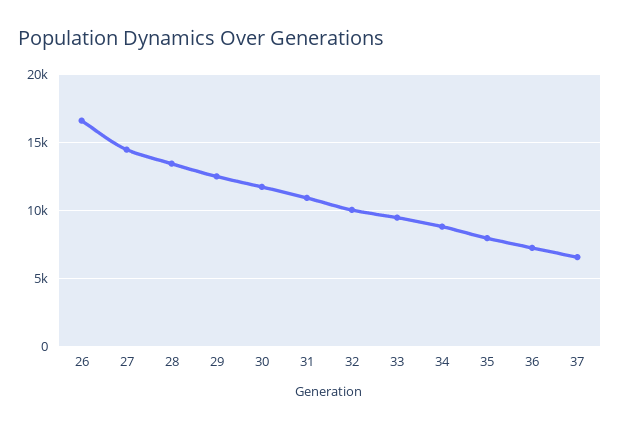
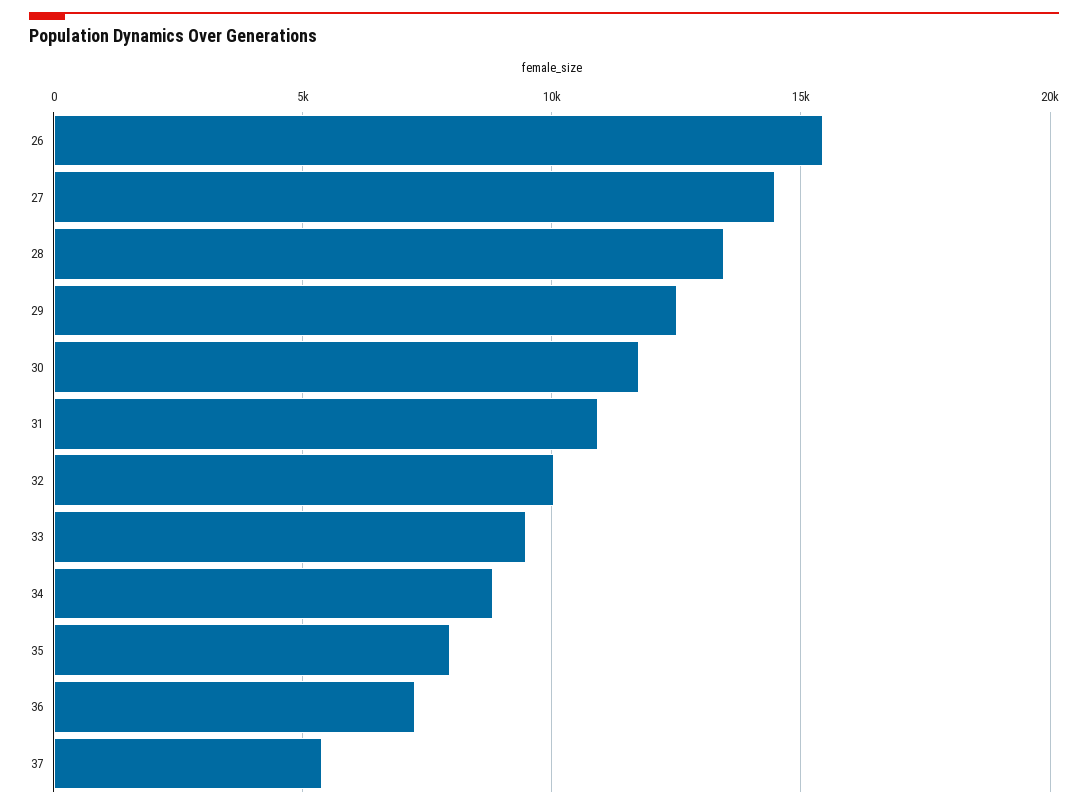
26: 16500 -> 15500
37: 6500 -> 5500

